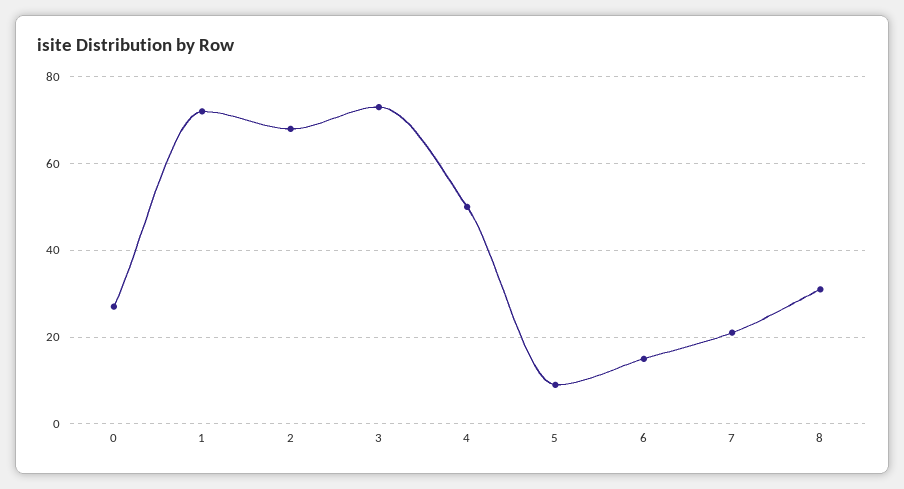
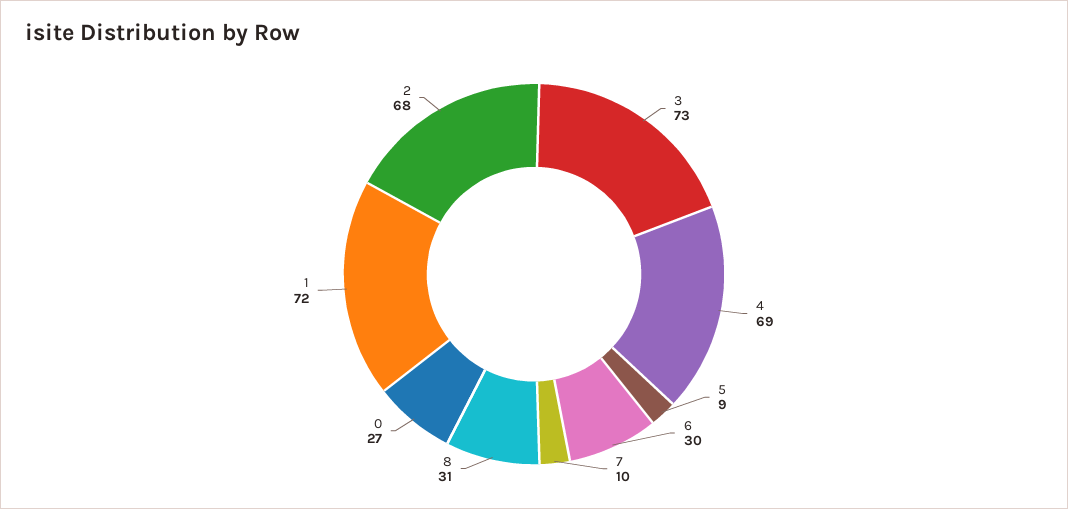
4: 50 -> 69
6: 15 -> 30
7: 20 -> 10

